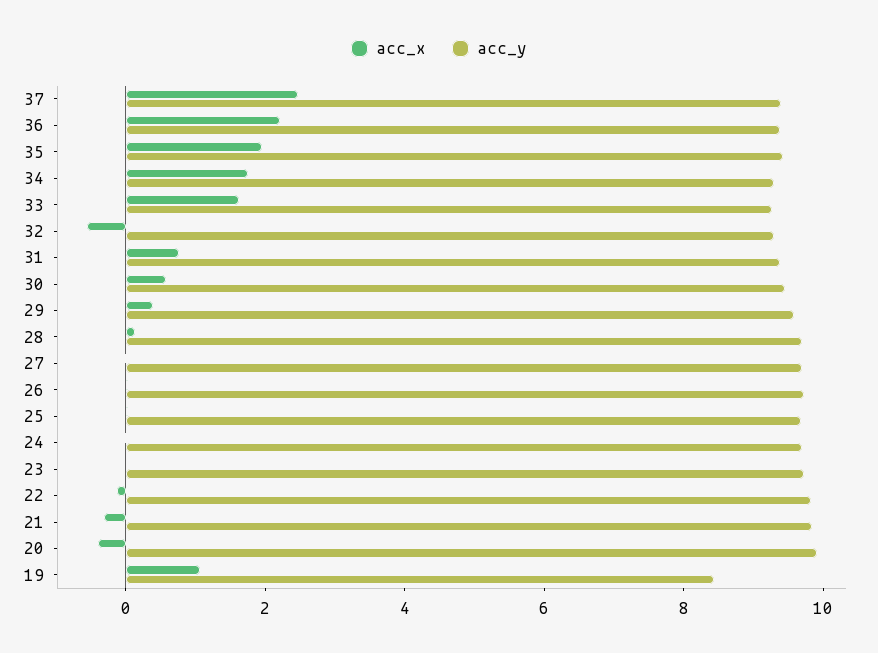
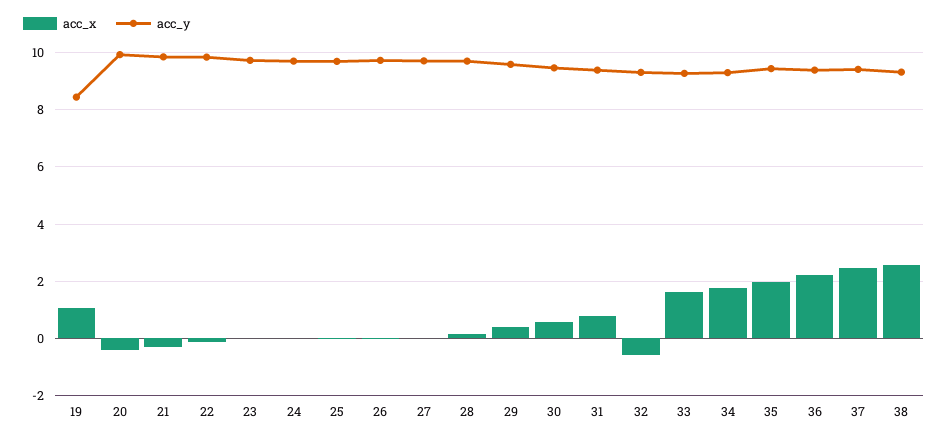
acc_x, 38: none -> 2.5
acc_y, 38: none -> 9.25

